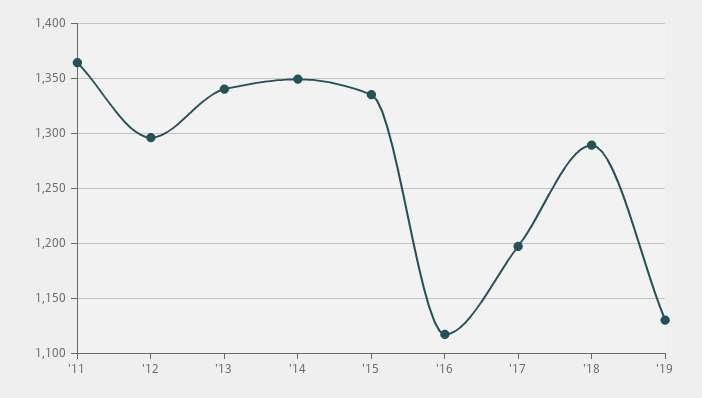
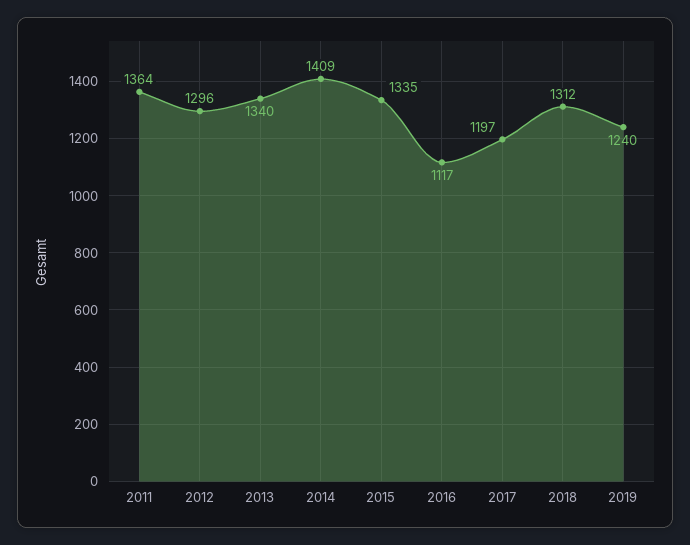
'14: 1350 -> 1409
'18: 1290 -> 1312
'19: 1130 -> 1240

